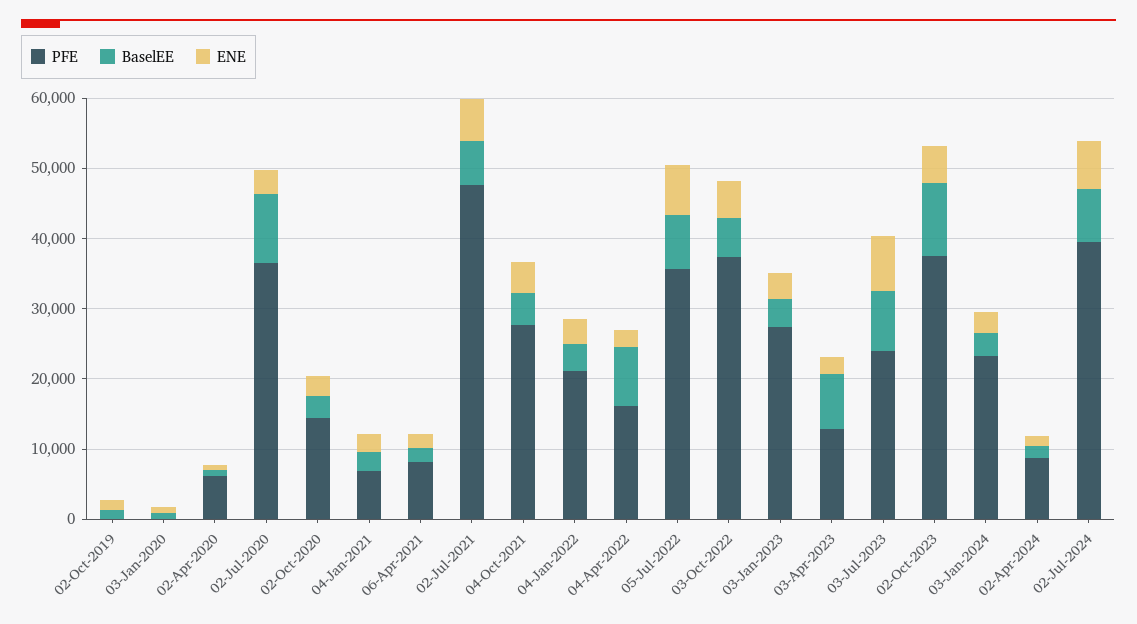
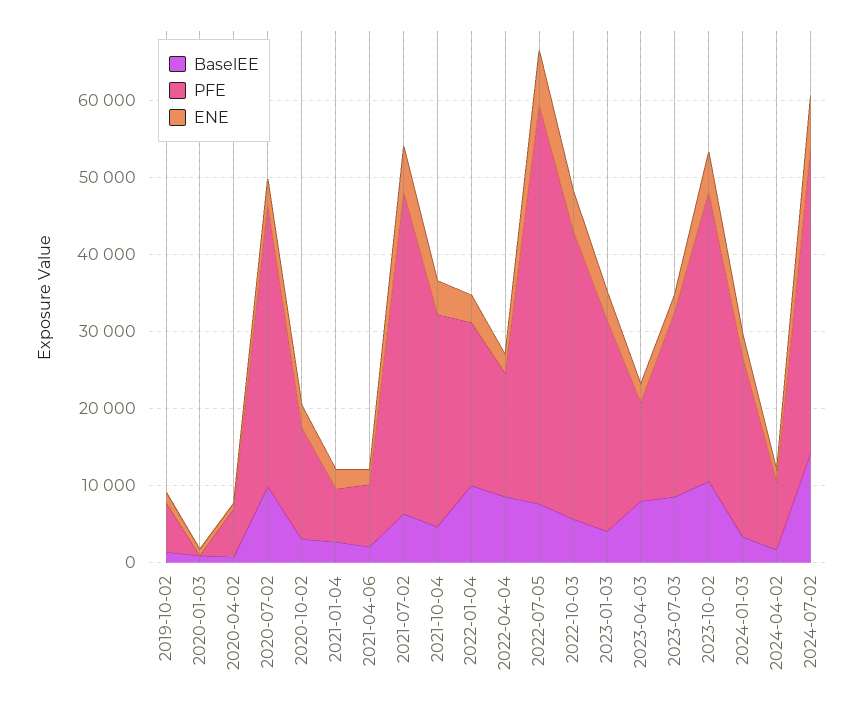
PFE, 02-Oct-2019: 0 -> 6000
PFE, 02-Jul-2021: 48000 -> 42000
BaselEE, 04-Jan-2022: 4000 -> 10000
PFE, 05-Jul-2022: 36000 -> 52000
ENE, 03-Jul-2023: 8000 -> 2000
BaselEE, 02-Jul-2024: 8000 -> 14000

